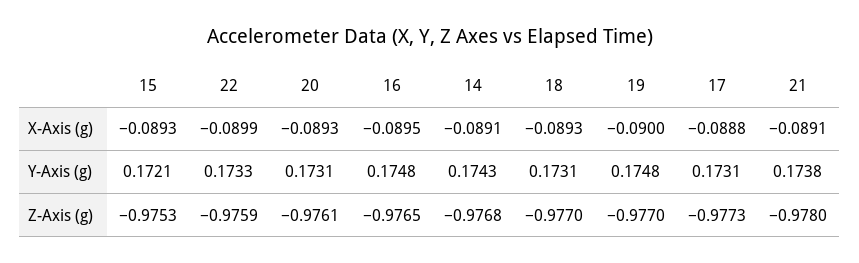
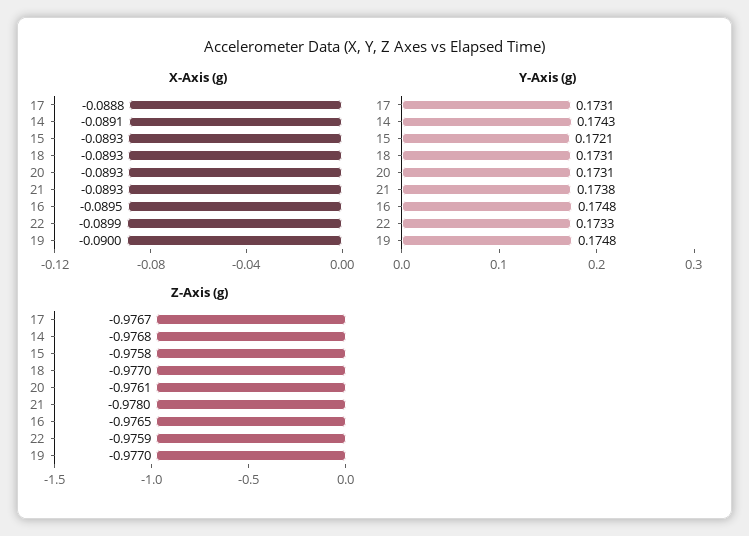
X-Axis (g), 21: -0.0891 -> -0.0893
Z-Axis (g), 15: -0.9753 -> -0.9758
Z-Axis (g), 17: -0.9773 -> -0.9767

